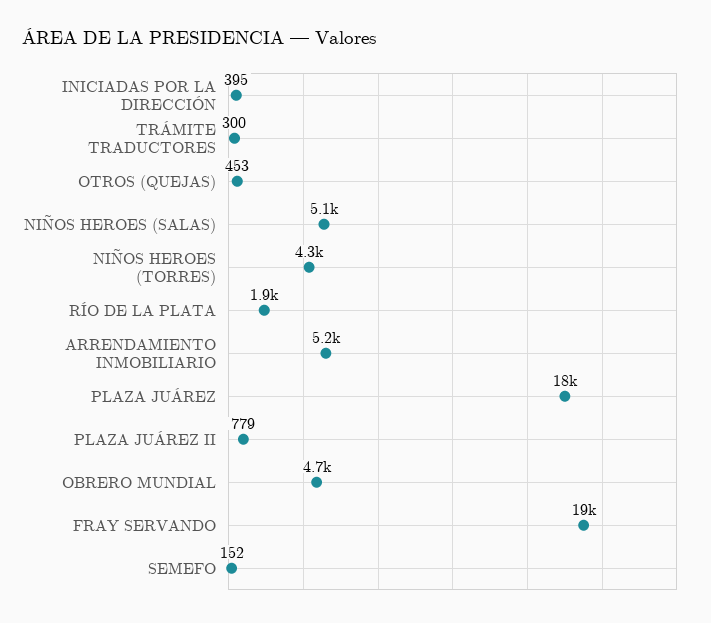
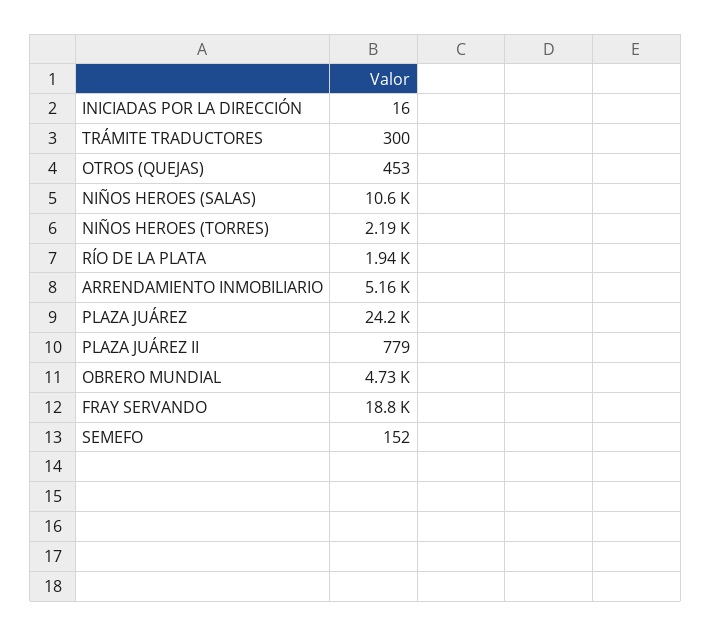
INICIADAS POR LA DIRECCIÓN: 395 -> 16
NIÑOS HEROES (SALAS): 5100 -> 10600
NIÑOS HEROES (TORRES): 4300 -> 2190
PLAZA JUÁREZ: 18000 -> 24200

